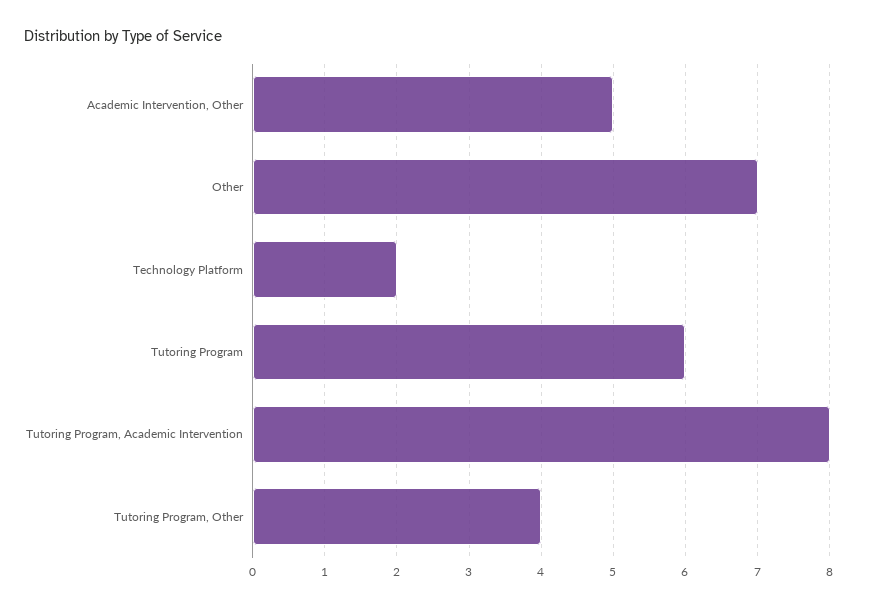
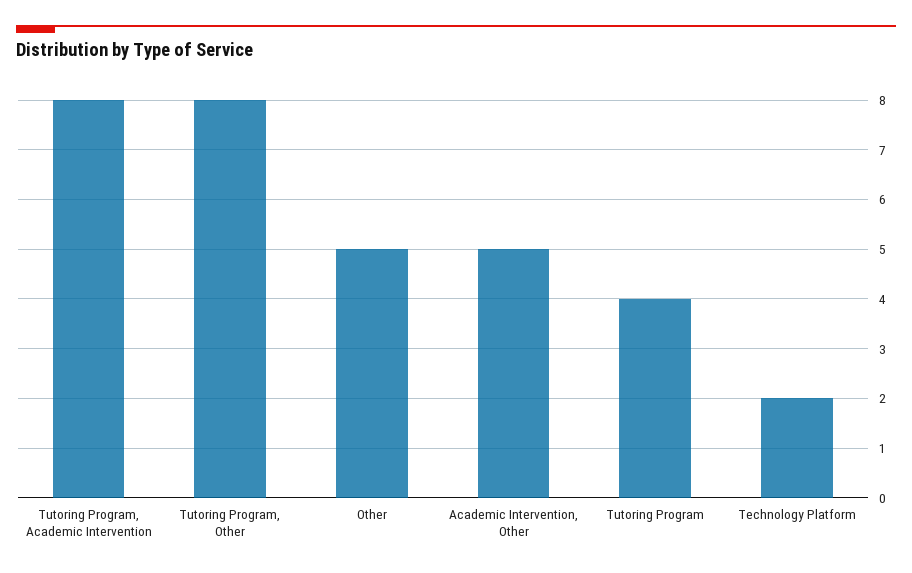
Other: 7 -> 5
Tutoring Program: 6 -> 4
Tutoring Program, Other: 4 -> 8

